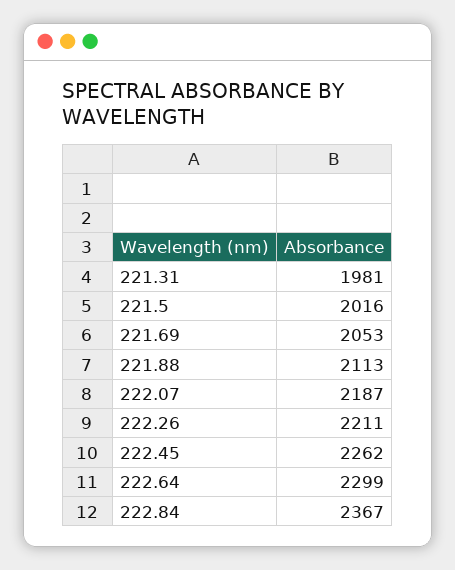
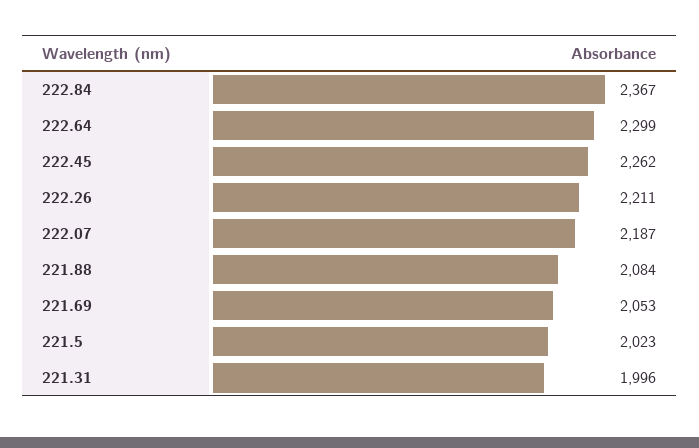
221.31: 1981 -> 1996
221.5: 2016 -> 2023
221.88: 2113 -> 2084

